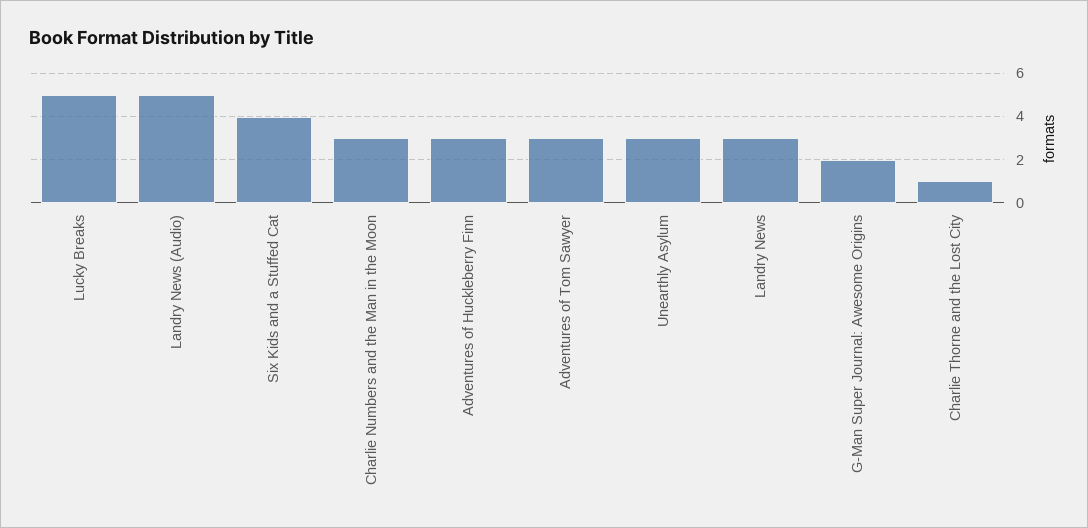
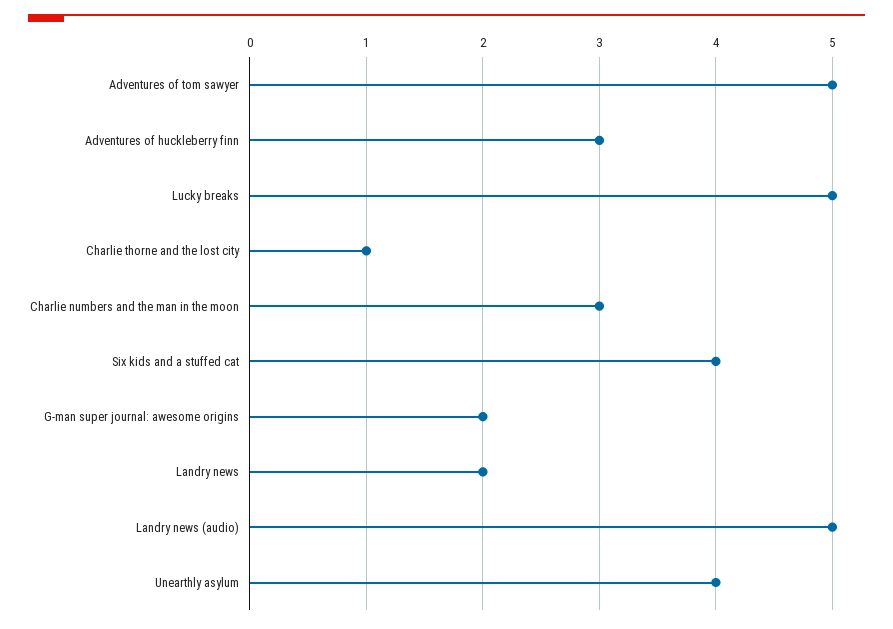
Adventures of Tom Sawyer: 3 -> 5
Unearthly Asylum: 3 -> 4
Landry News: 3 -> 2

